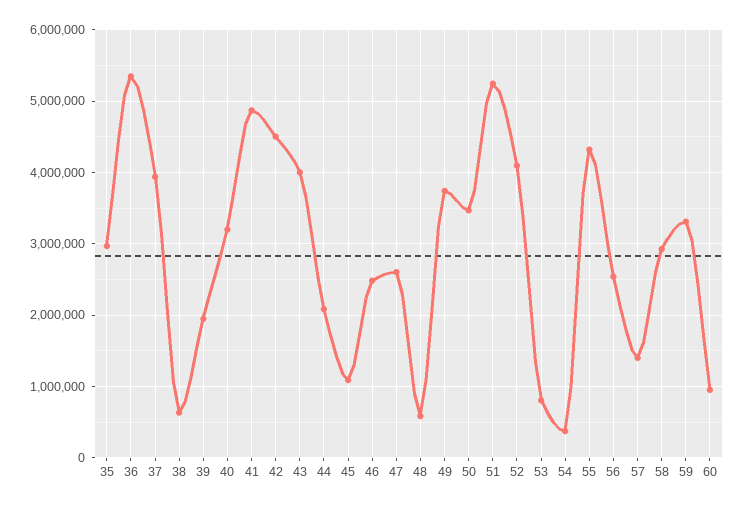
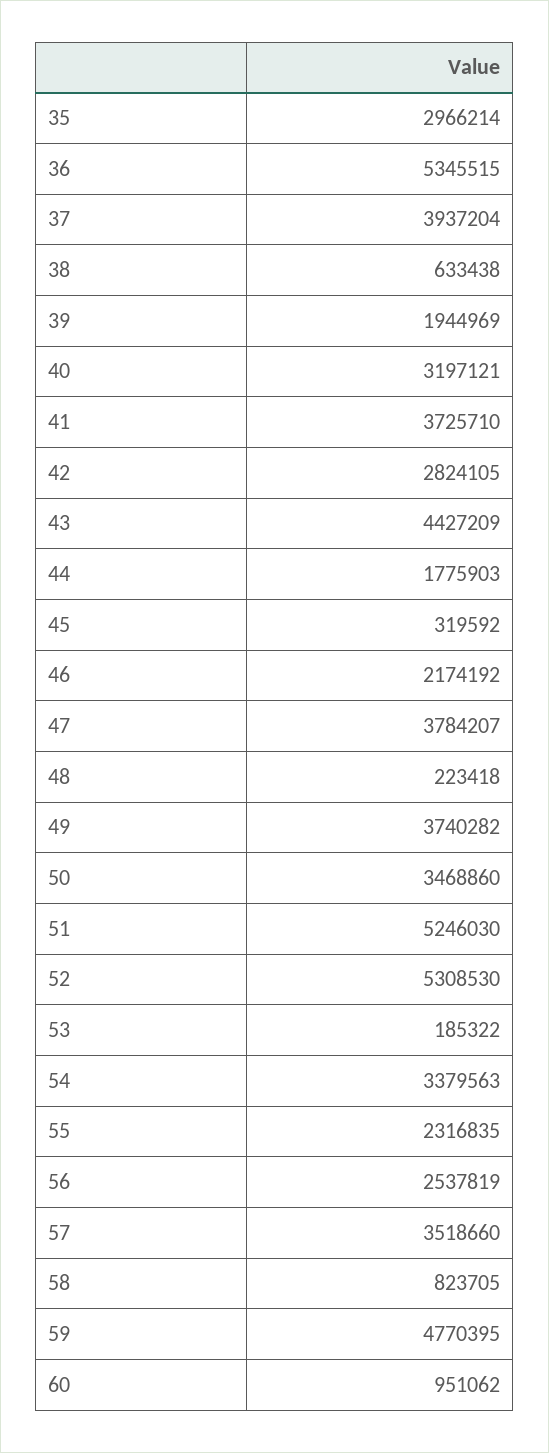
41: 4900000 -> 3725710
42: 4500000 -> 2824105
43: 4000000 -> 4427209
44: 2100000 -> 1775903
45: 1100000 -> 319592
46: 2500000 -> 2174192
47: 2600000 -> 3784207
48: 600000 -> 223418
52: 4100000 -> 5308530
53: 800000 -> 185322
54: 400000 -> 3379563
55: 4300000 -> 2316835
57: 1400000 -> 3518660
58: 2900000 -> 823705
59: 3300000 -> 4770395

